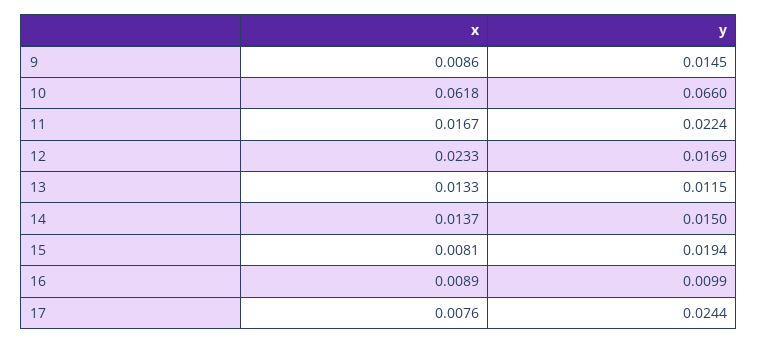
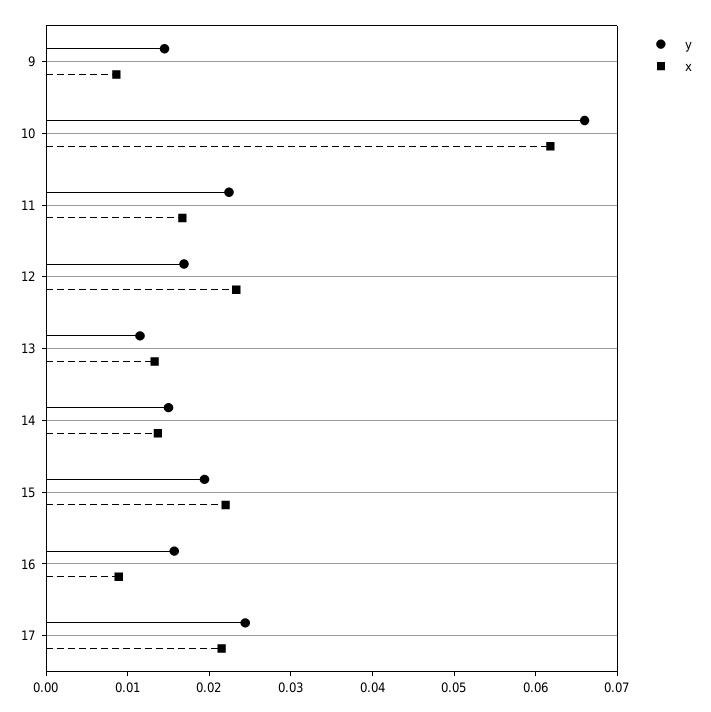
x, 15: 0.0081 -> 0.022
y, 16: 0.0099 -> 0.016
x, 17: 0.0076 -> 0.022

